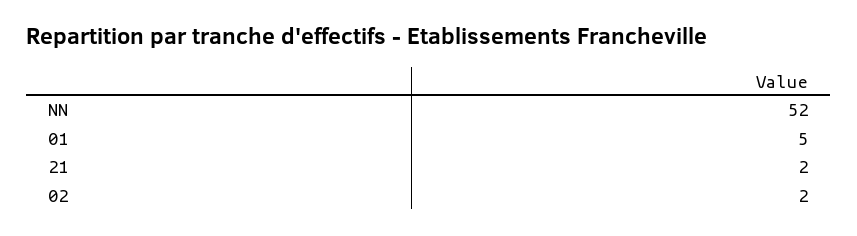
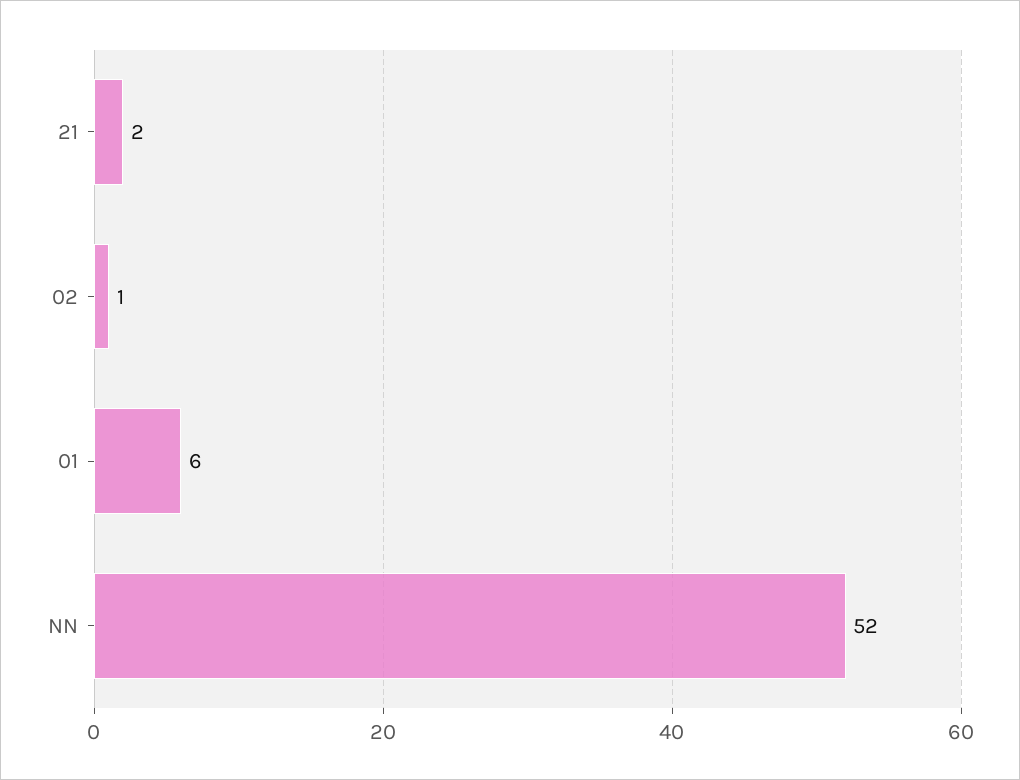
01: 5 -> 6
02: 2 -> 1

